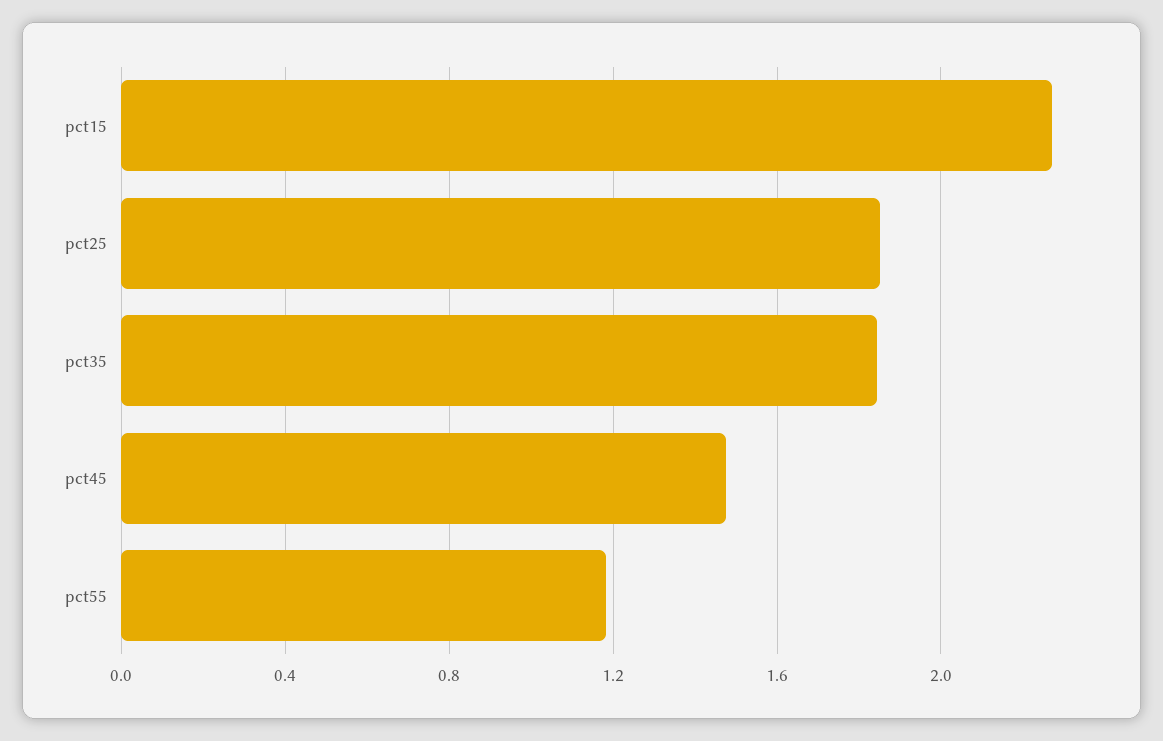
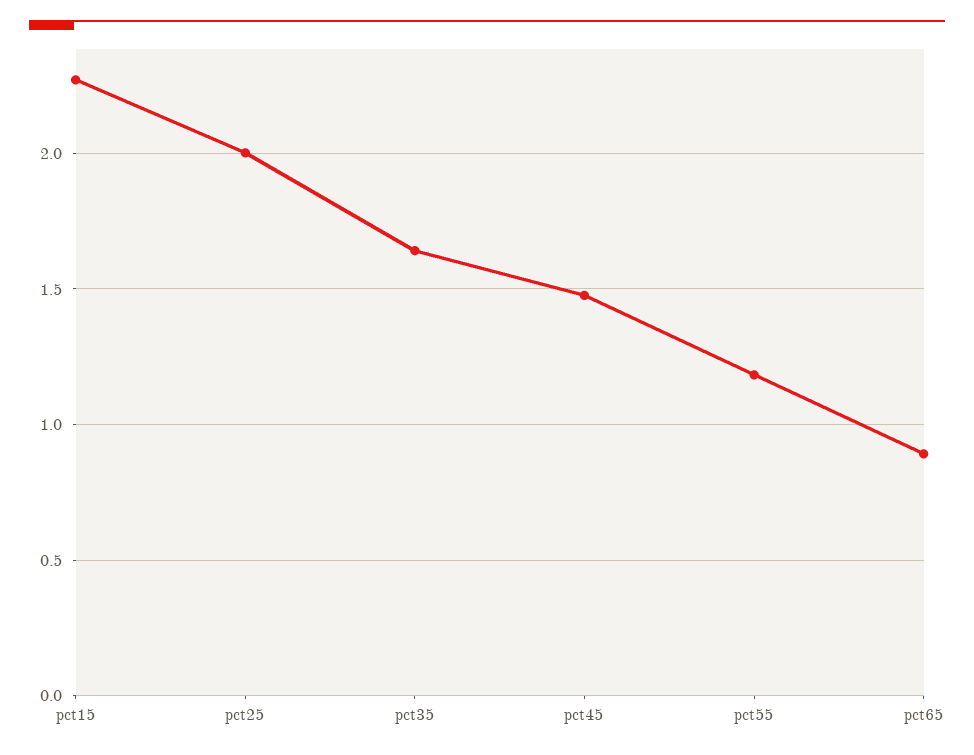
pct25: 1.85 -> 2
pct35: 1.85 -> 1.65
pct65: none -> 0.9

